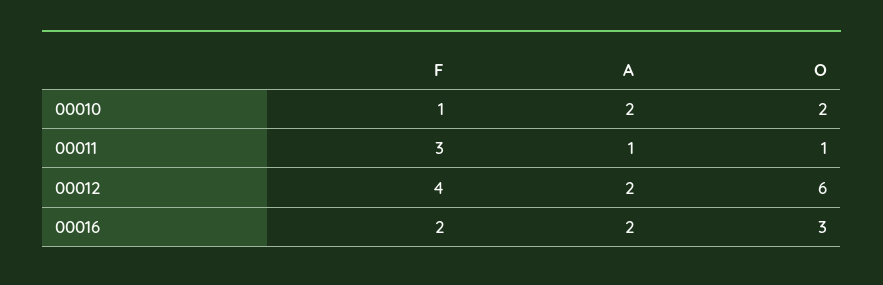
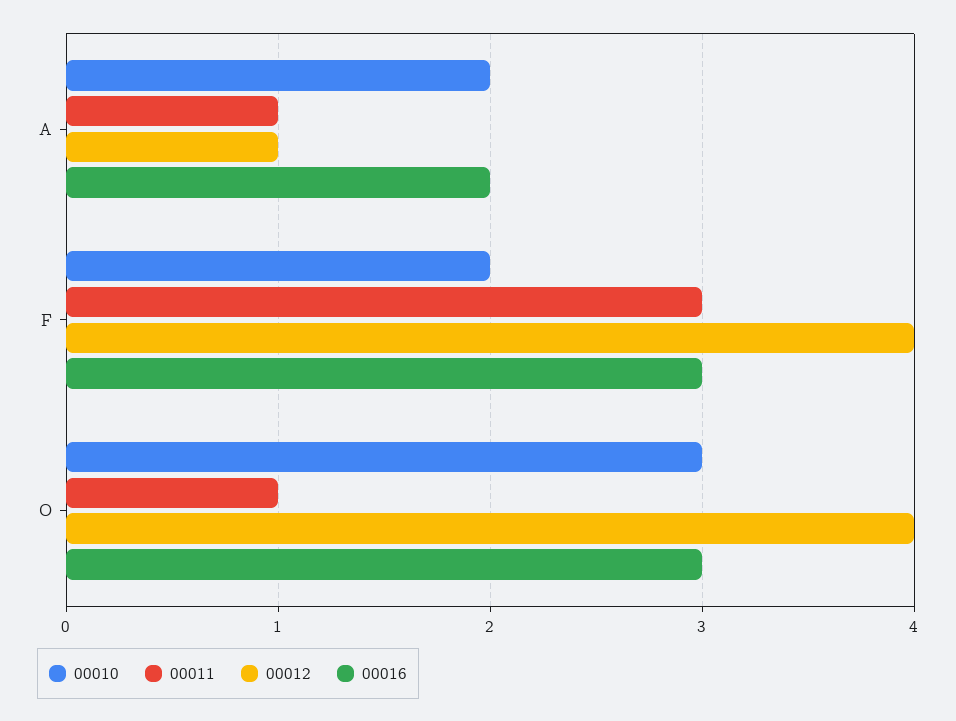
00010, F: 1 -> 2
00010, O: 2 -> 3
00012, A: 2 -> 1
00012, O: 6 -> 4
00016, F: 2 -> 3

